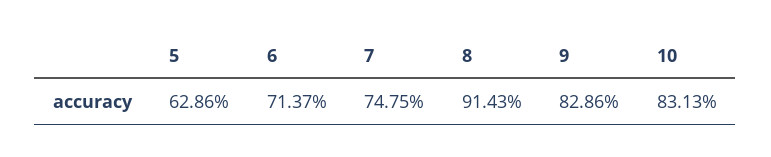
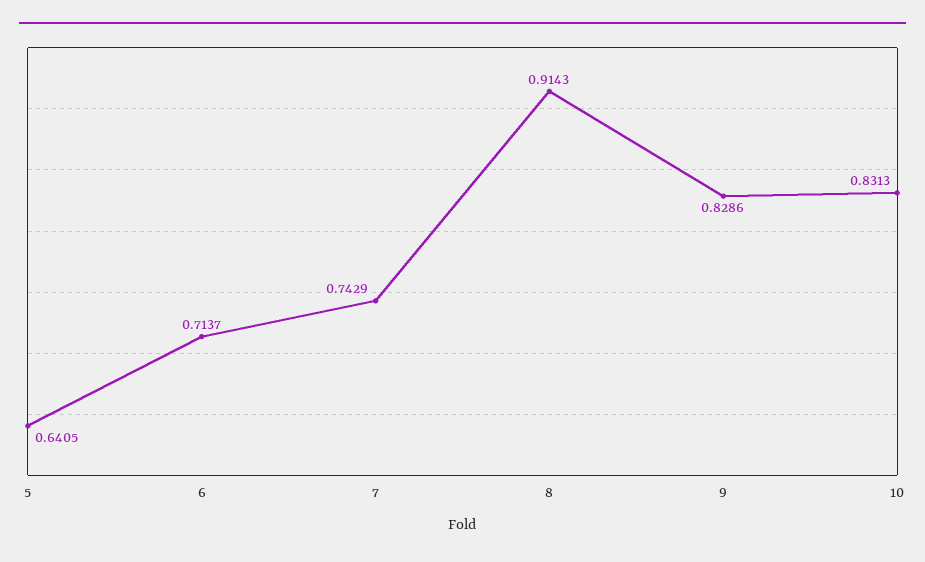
5: 0.6286 -> 0.6405
7: 0.7475 -> 0.7429

